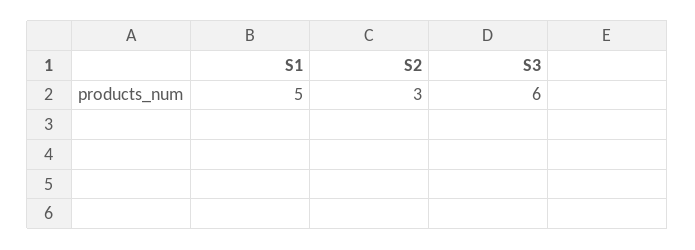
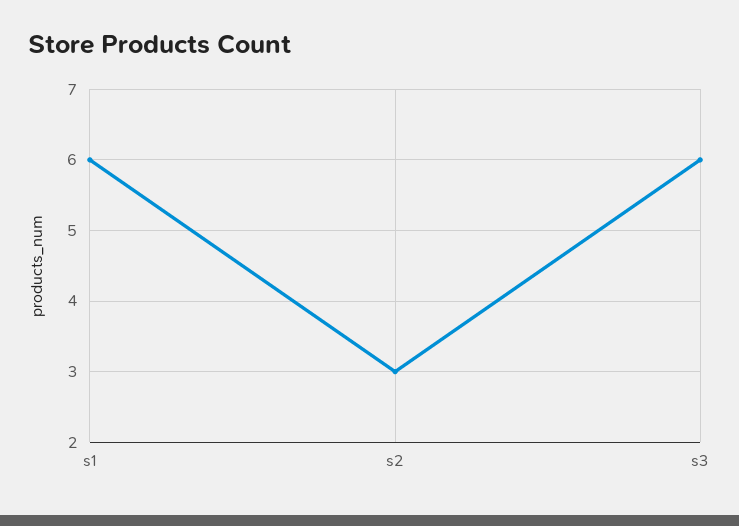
S1: 5 -> 6

